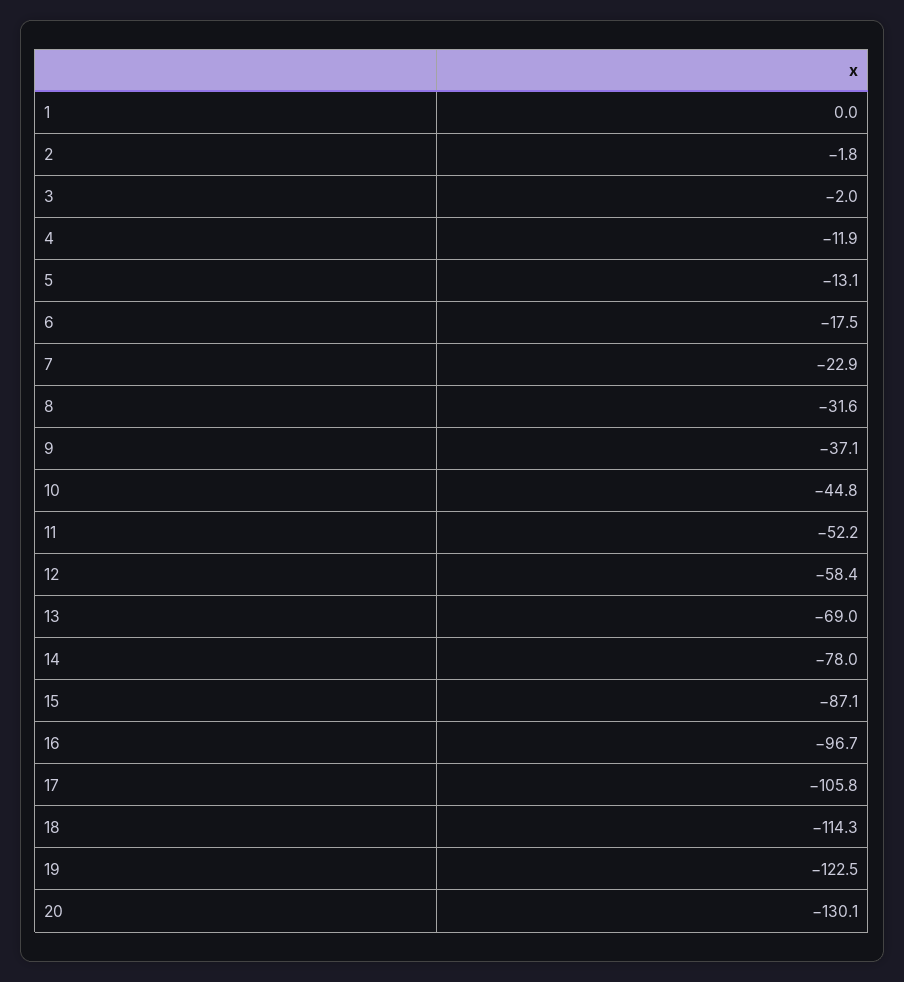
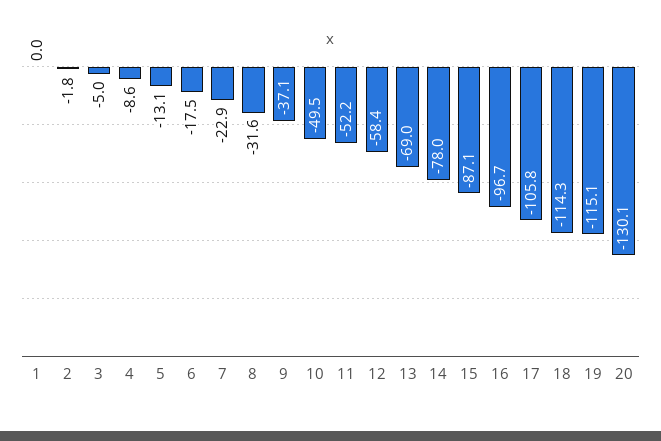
3: -2 -> -5
4: -11.9 -> -8.6
10: -44.8 -> -49.5
19: -122.5 -> -115.1

